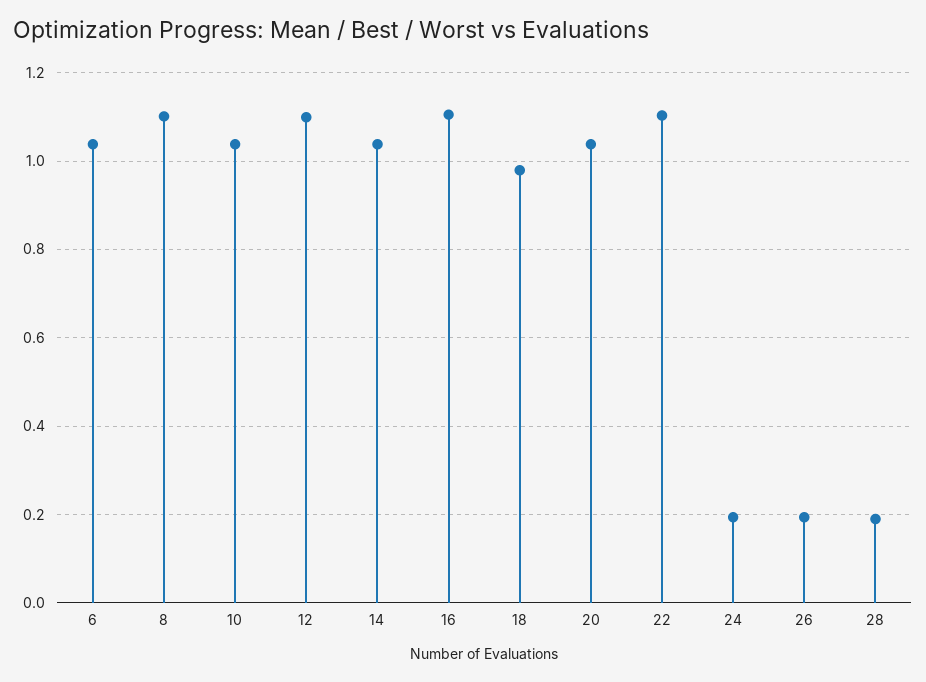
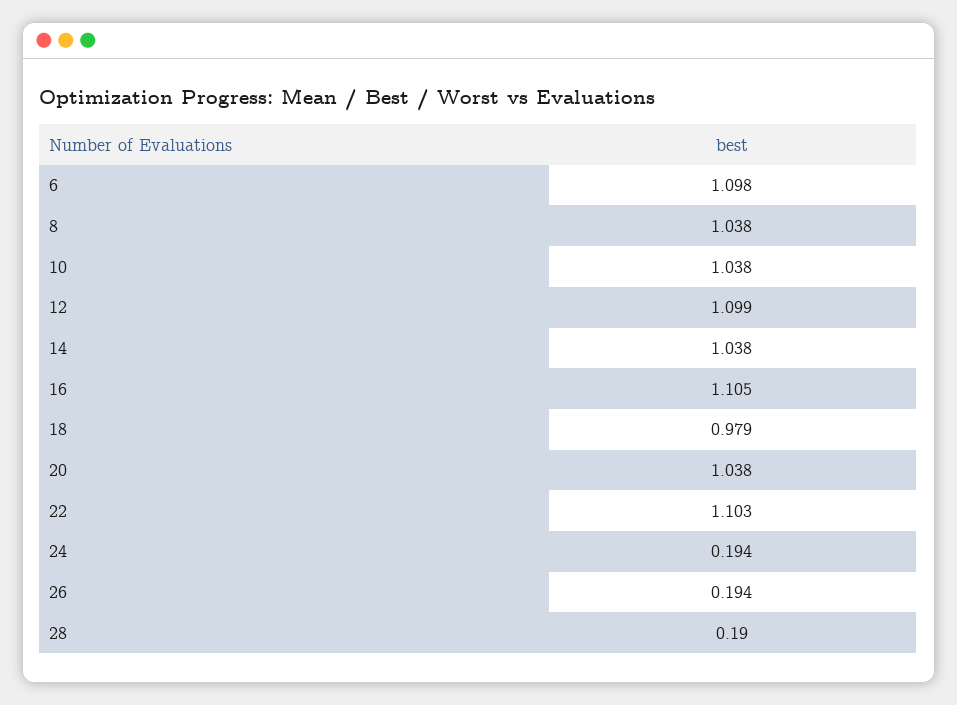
6: 1.04 -> 1.098
8: 1.1 -> 1.038

